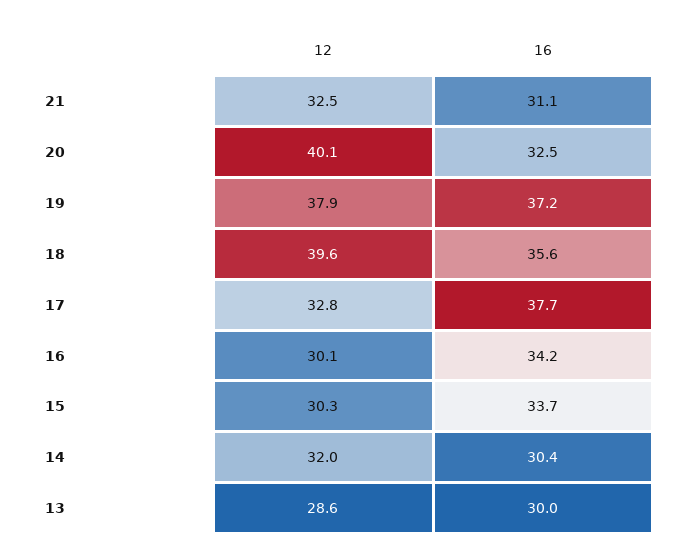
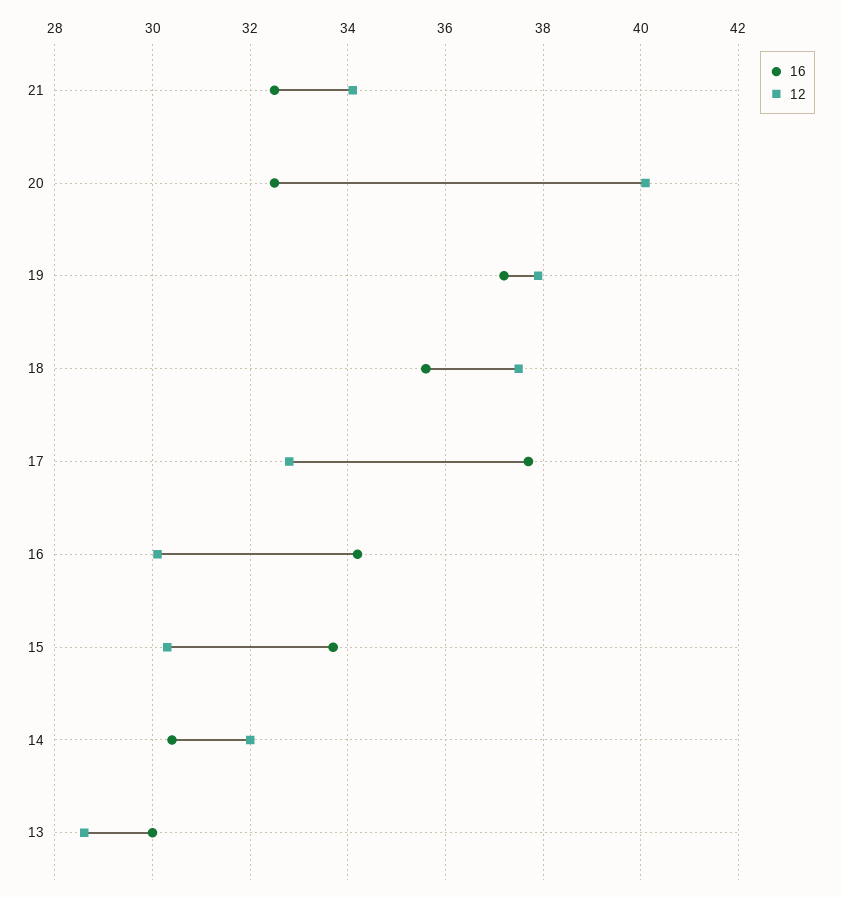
12, 21: 32.5 -> 34
16, 21: 31.1 -> 32.5
12, 18: 39.6 -> 37.5

